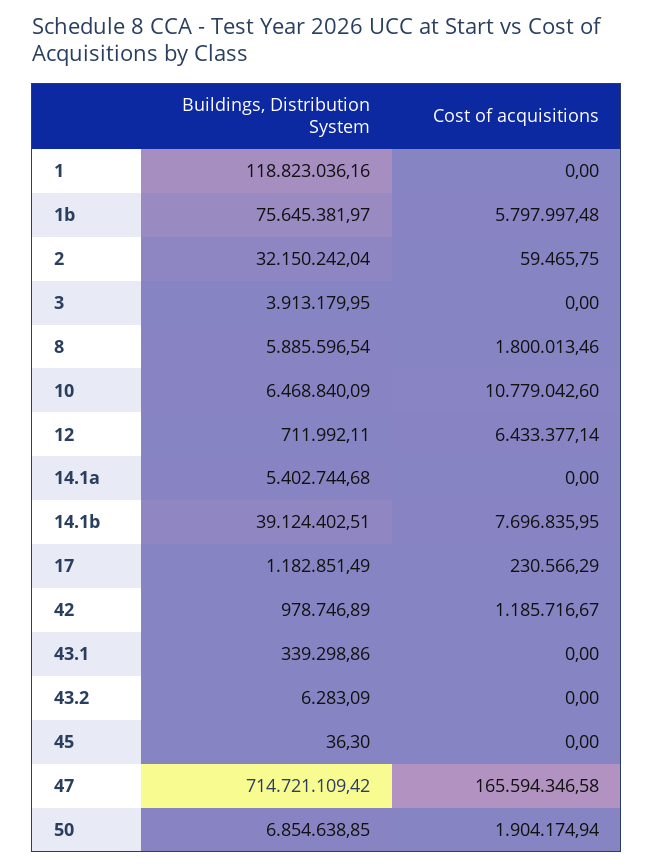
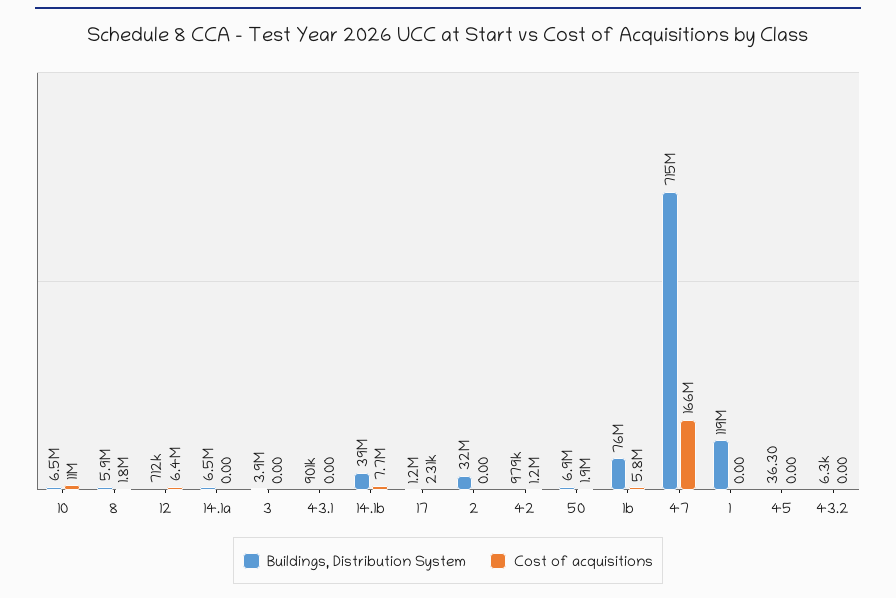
Cost of acquisitions, 2: 59465.75 -> 0
Buildings, Distribution System, 14.1a: 5402744.68 -> 6500000
Buildings, Distribution System, 43.1: 339298.86 -> 901000

